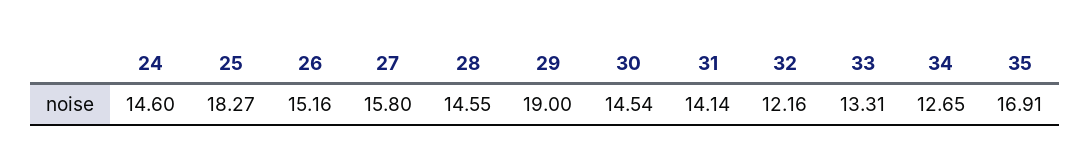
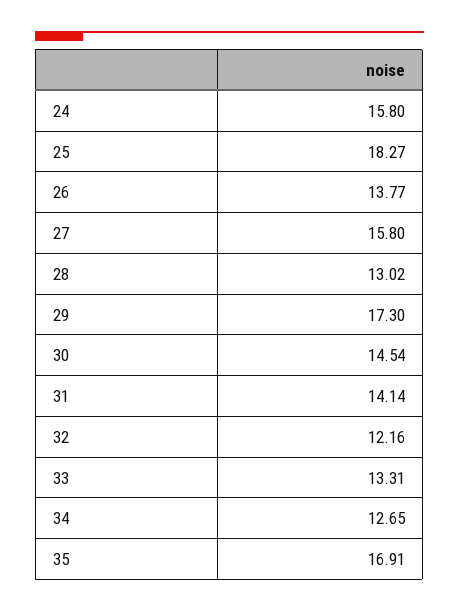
24: 14.6 -> 15.8
26: 15.16 -> 13.77
28: 14.55 -> 13.02
29: 19 -> 17.3

